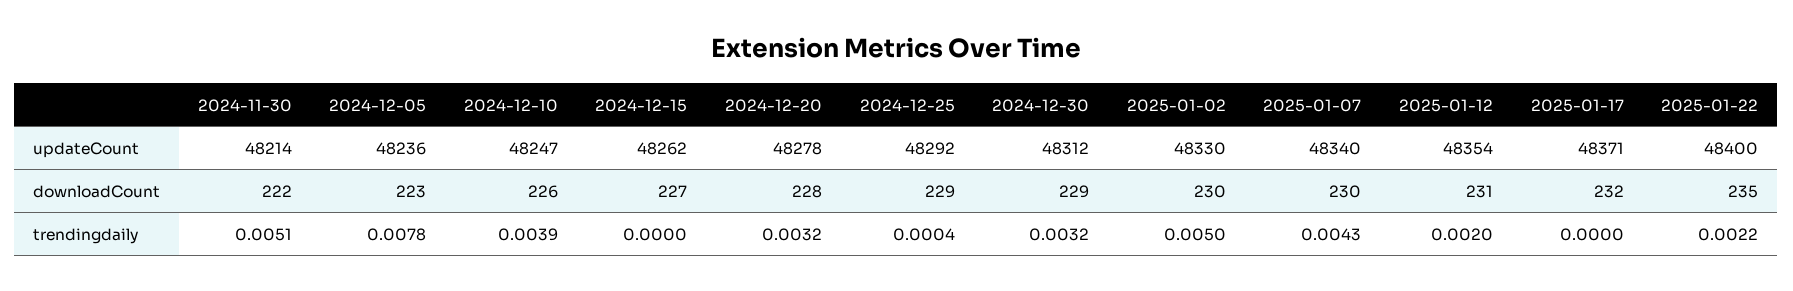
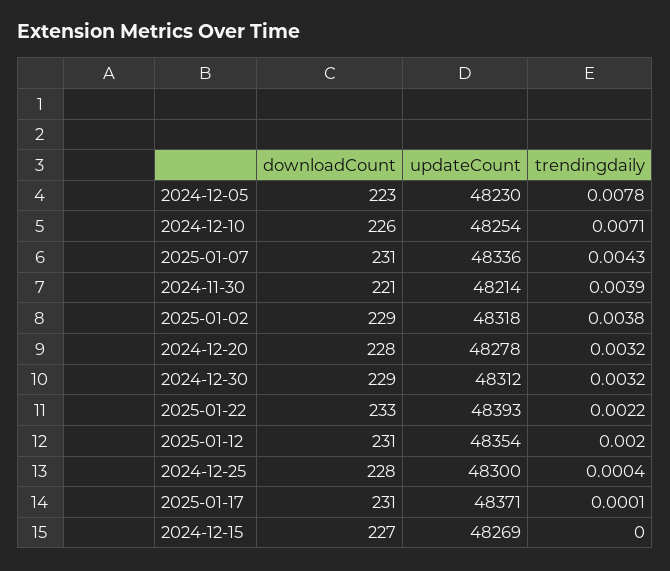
2024-12-05, updateCount: 48236 -> 48230
2024-12-10, updateCount: 48247 -> 48254
2024-12-15, updateCount: 48262 -> 48269
2024-12-25, updateCount: 48292 -> 48300
2025-01-02, updateCount: 48330 -> 48318
2025-01-07, updateCount: 48340 -> 48336
2025-01-22, updateCount: 48400 -> 48393
2024-11-30, downloadCount: 222 -> 221
2024-12-25, downloadCount: 229 -> 228
2025-01-02, downloadCount: 230 -> 229
2025-01-07, downloadCount: 230 -> 231
2025-01-17, downloadCount: 232 -> 231
2025-01-22, downloadCount: 235 -> 233
2024-11-30, trendingdaily: 0.0051 -> 0.0039
2024-12-10, trendingdaily: 0.0039 -> 0.0071
2025-01-02, trendingdaily: 0.005 -> 0.0038
2025-01-17, trendingdaily: 0 -> 0.0001

